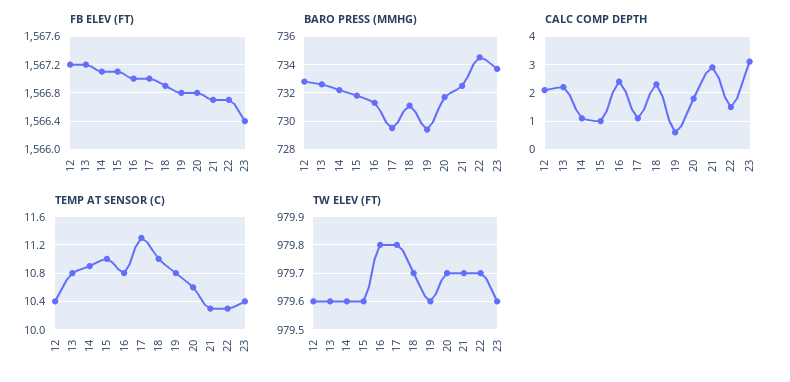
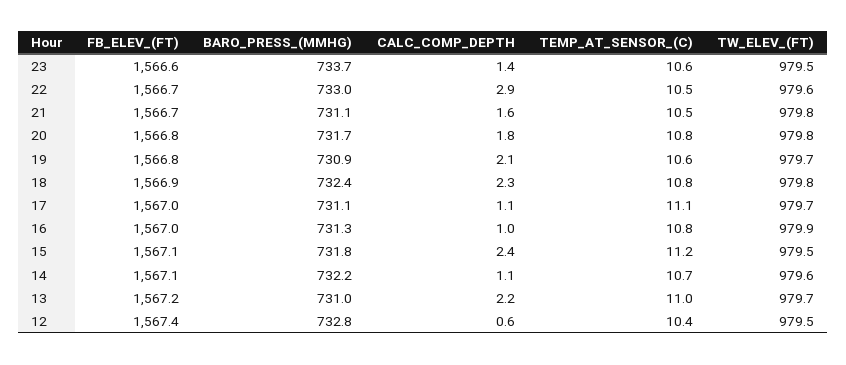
FB ELEV (FT), 12: 1567.2 -> 1567.4
FB ELEV (FT), 23: 1566.4 -> 1566.6
BARO PRESS (MMHG), 13: 732.5 -> 731
BARO PRESS (MMHG), 17: 729.5 -> 731.1
BARO PRESS (MMHG), 18: 731 -> 732.4
BARO PRESS (MMHG), 19: 729.5 -> 730.9
BARO PRESS (MMHG), 21: 732.5 -> 731.1
BARO PRESS (MMHG), 22: 734.5 -> 733
CALC COMP DEPTH, 12: 2 -> 0.6
CALC COMP DEPTH, 15: 1 -> 2.4
CALC COMP DEPTH, 16: 2.5 -> 1
CALC COMP DEPTH, 19: 0.5 -> 2.1
CALC COMP DEPTH, 21: 3 -> 1.6
CALC COMP DEPTH, 22: 1.5 -> 2.9
CALC COMP DEPTH, 23: 3 -> 1.4
TEMP AT SENSOR (C), 13: 10.8 -> 11
TEMP AT SENSOR (C), 14: 10.9 -> 10.7
TEMP AT SENSOR (C), 15: 11 -> 11.2
TEMP AT SENSOR (C), 17: 11.3 -> 11.1
TEMP AT SENSOR (C), 18: 11 -> 10.8
TEMP AT SENSOR (C), 19: 10.8 -> 10.6
TEMP AT SENSOR (C), 20: 10.6 -> 10.8
TEMP AT SENSOR (C), 21: 10.3 -> 10.5
TEMP AT SENSOR (C), 22: 10.3 -> 10.5
TEMP AT SENSOR (C), 23: 10.4 -> 10.6
TW ELEV (FT), 12: 979.6 -> 979.5
TW ELEV (FT), 13: 979.6 -> 979.7
TW ELEV (FT), 15: 979.6 -> 979.5
TW ELEV (FT), 16: 979.8 -> 979.9
TW ELEV (FT), 17: 979.8 -> 979.7
TW ELEV (FT), 18: 979.7 -> 979.8
TW ELEV (FT), 19: 979.6 -> 979.7
TW ELEV (FT), 20: 979.7 -> 979.8
TW ELEV (FT), 21: 979.7 -> 979.8
TW ELEV (FT), 22: 979.7 -> 979.6
TW ELEV (FT), 23: 979.6 -> 979.5

